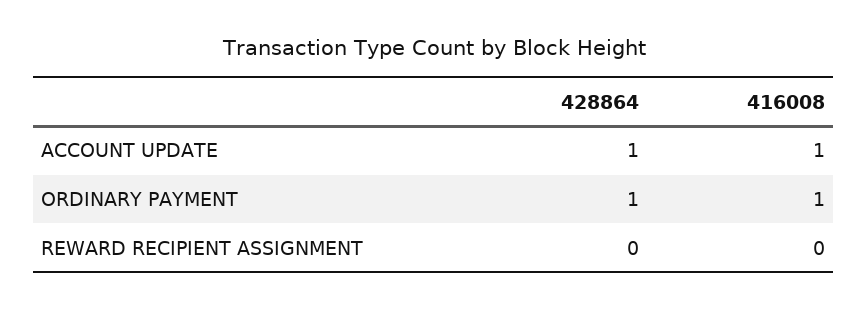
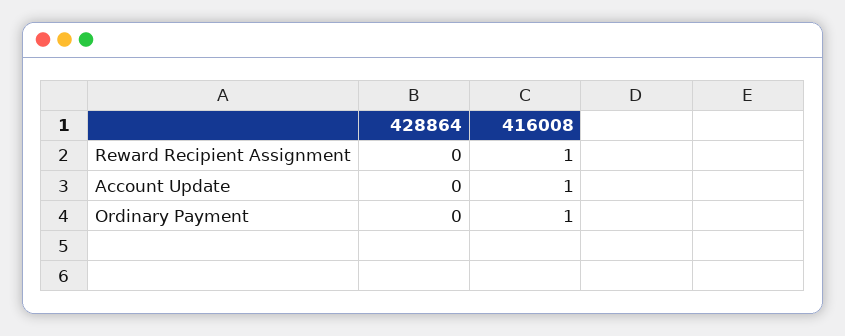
428864, ACCOUNT UPDATE: 1 -> 0
428864, ORDINARY PAYMENT: 1 -> 0
416008, REWARD RECIPIENT ASSIGNMENT: 0 -> 1

